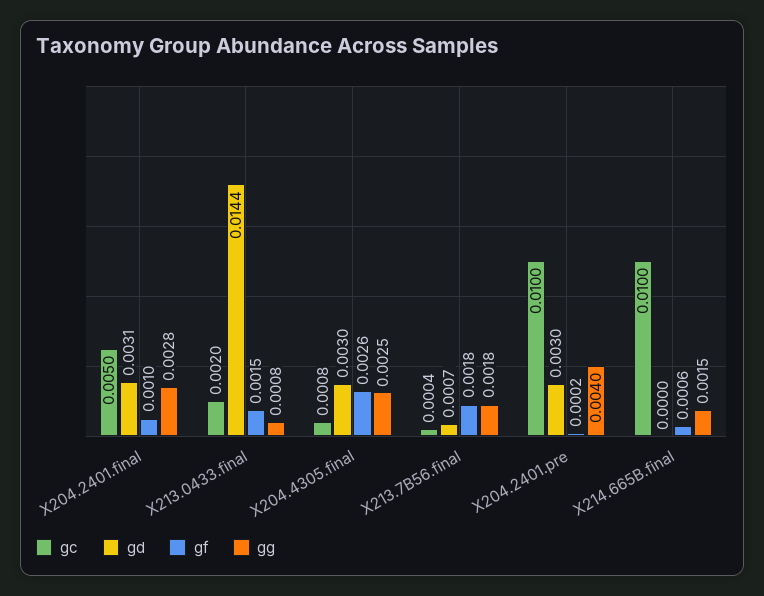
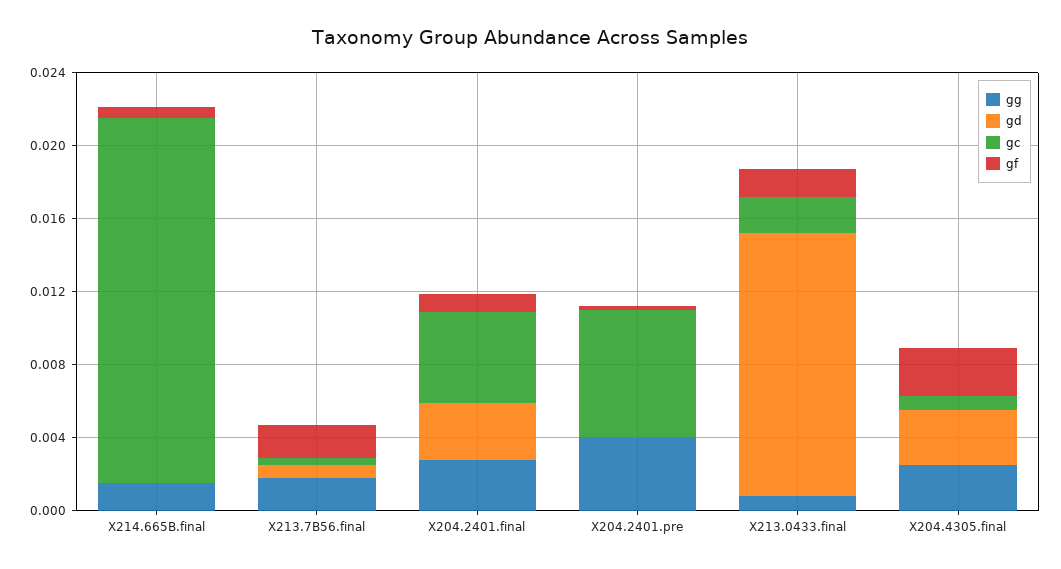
gc, X204.2401.pre: 0.01 -> 0.007
gd, X204.2401.pre: 0.003 -> 0
gc, X214.665B.final: 0.01 -> 0.02

